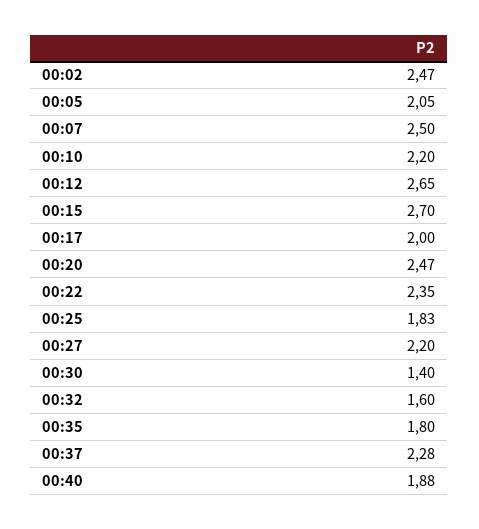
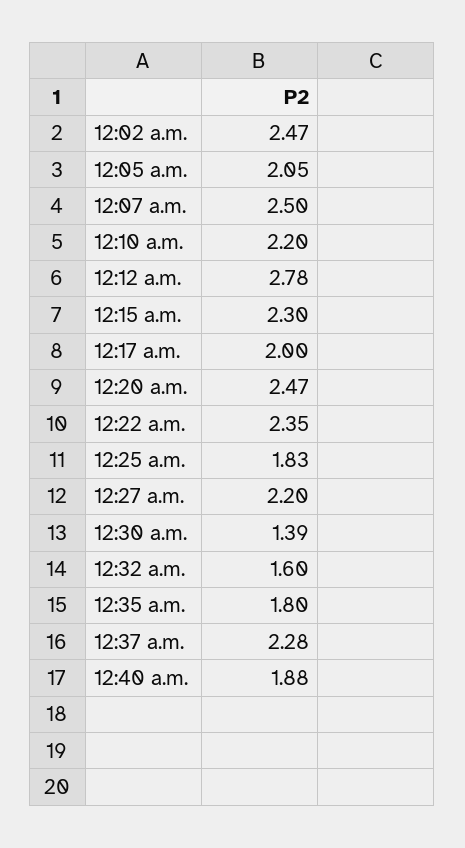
00:12: 2.65 -> 2.78
00:15: 2.7 -> 2.3
00:30: 1.4 -> 1.39

